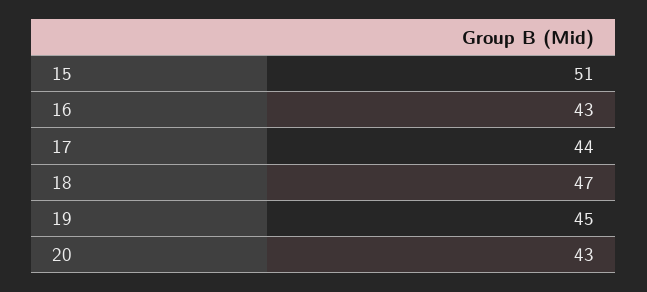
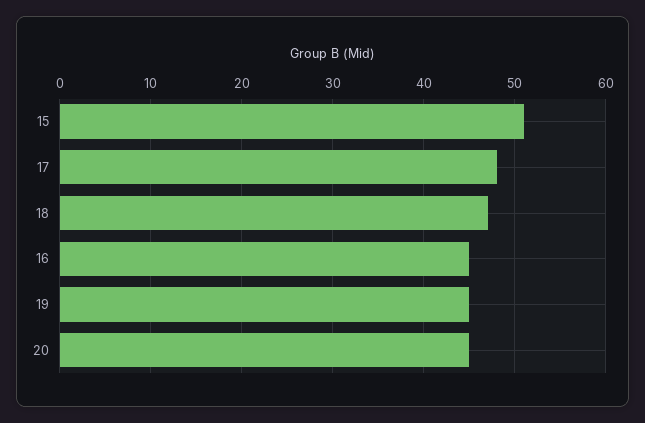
16: 43 -> 45
17: 44 -> 48
20: 43 -> 45

